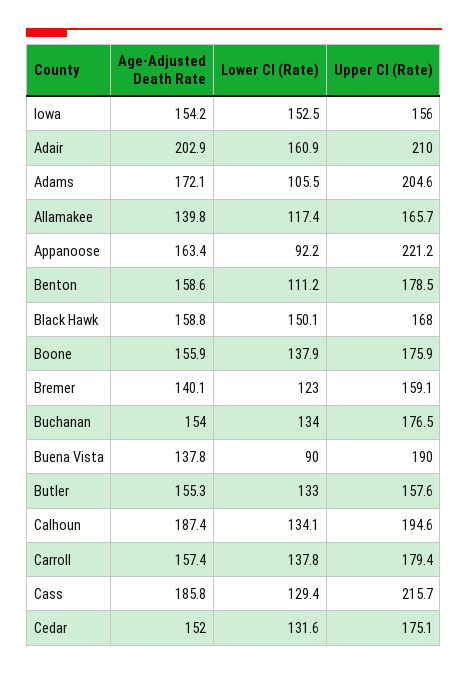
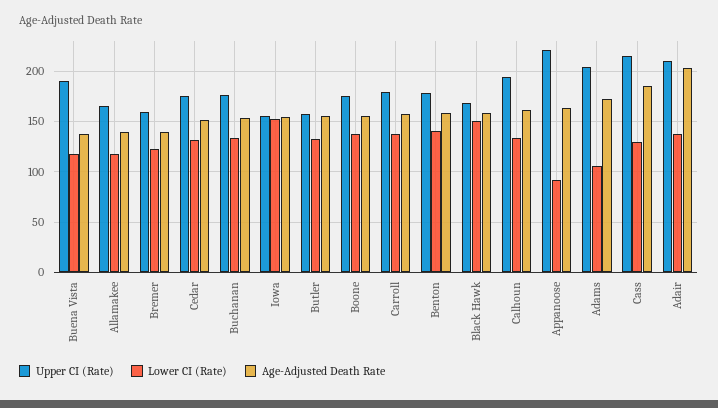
Lower CI (Rate), Adair: 160.9 -> 140
Lower CI (Rate), Benton: 111.2 -> 140
Lower CI (Rate), Buena Vista: 90 -> 120
Age-Adjusted Death Rate, Calhoun: 187.4 -> 160

